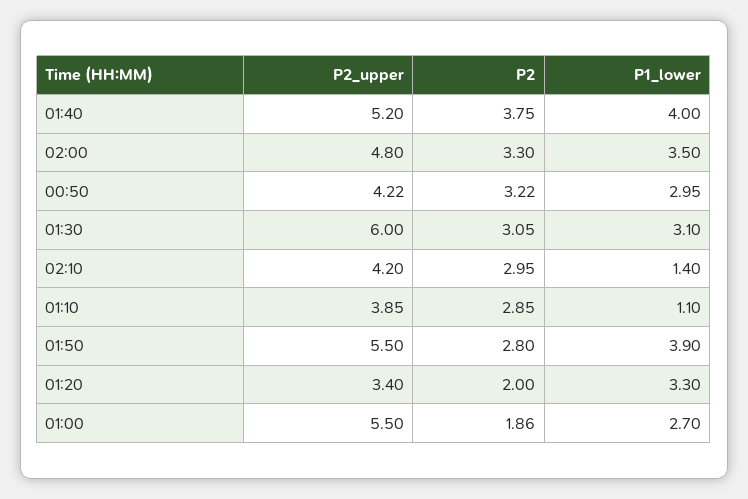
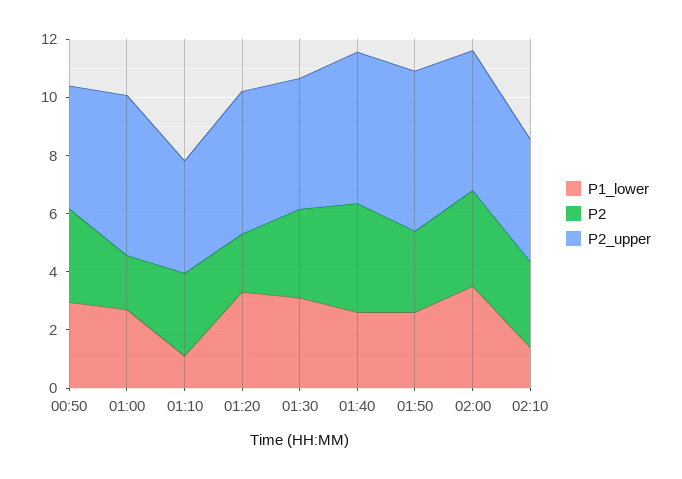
P1_lower, 01:40: 4 -> 2.5
P2_upper, 01:30: 6 -> 4.5
P1_lower, 01:50: 3.9 -> 2.5
P2_upper, 01:20: 3.4 -> 5

